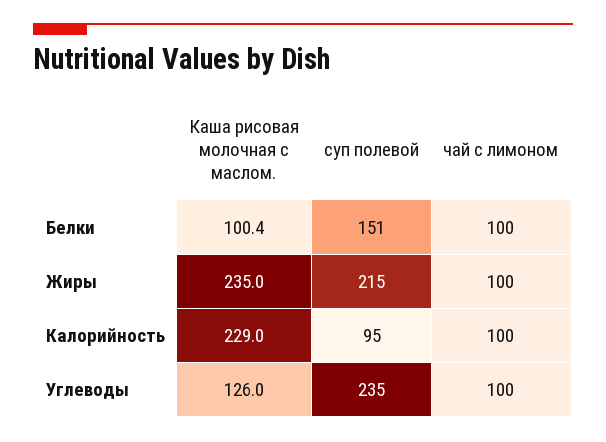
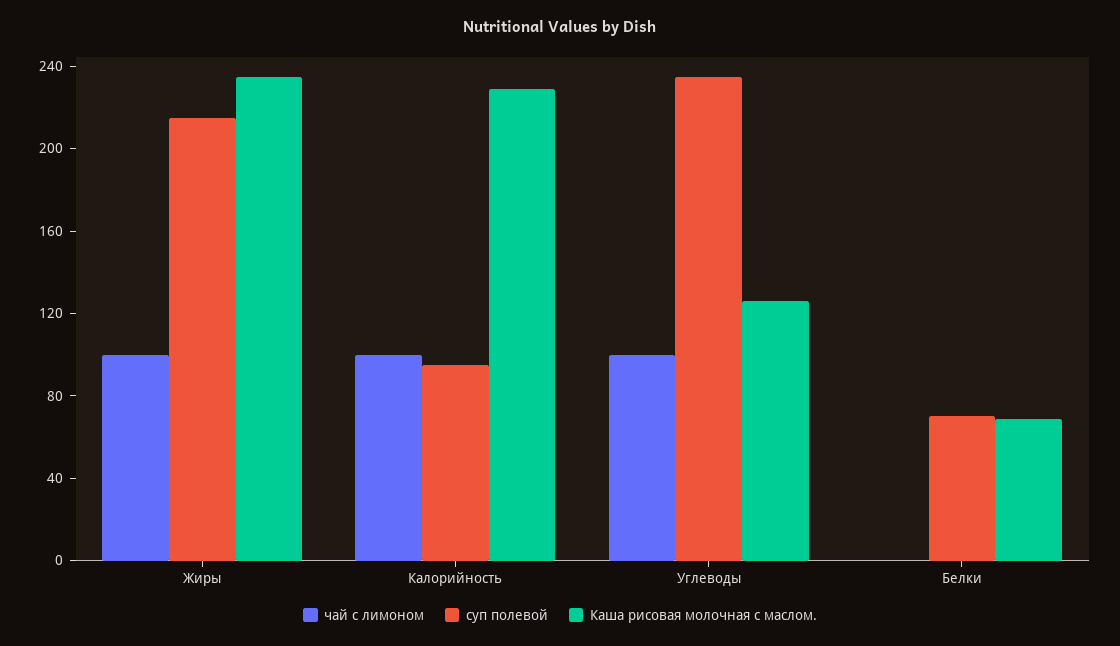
Каша рисовая молочная с маслом., Белки: 100.4 -> 70
суп полевой, Белки: 151 -> 70
чай с лимоном, Белки: 100 -> 0

